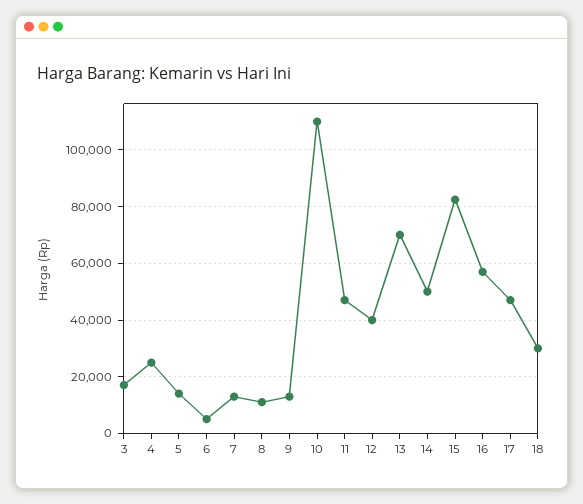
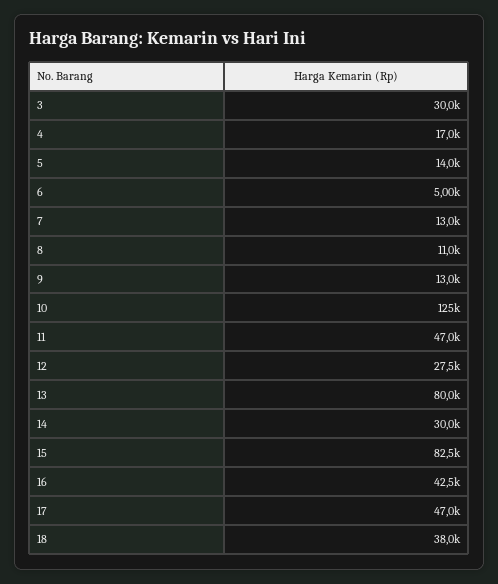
3: 17500 -> 30000
4: 25000 -> 17000
10: 110000 -> 125000
12: 40000 -> 27500
13: 70000 -> 80000
14: 50000 -> 30000
16: 57500 -> 42500
18: 30000 -> 38000

